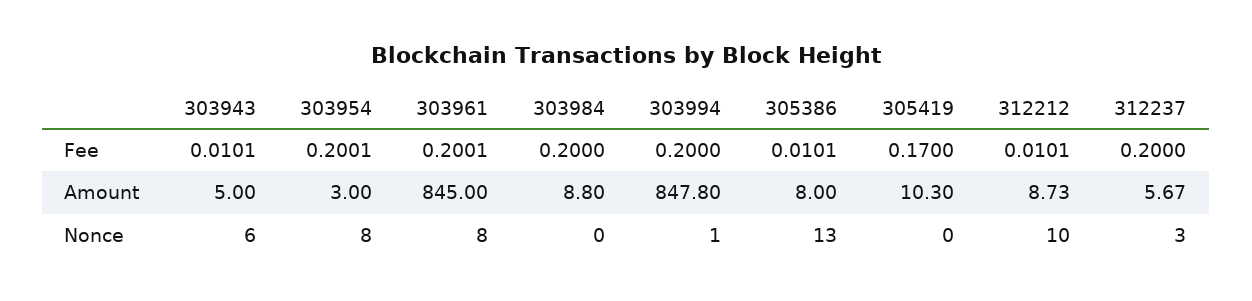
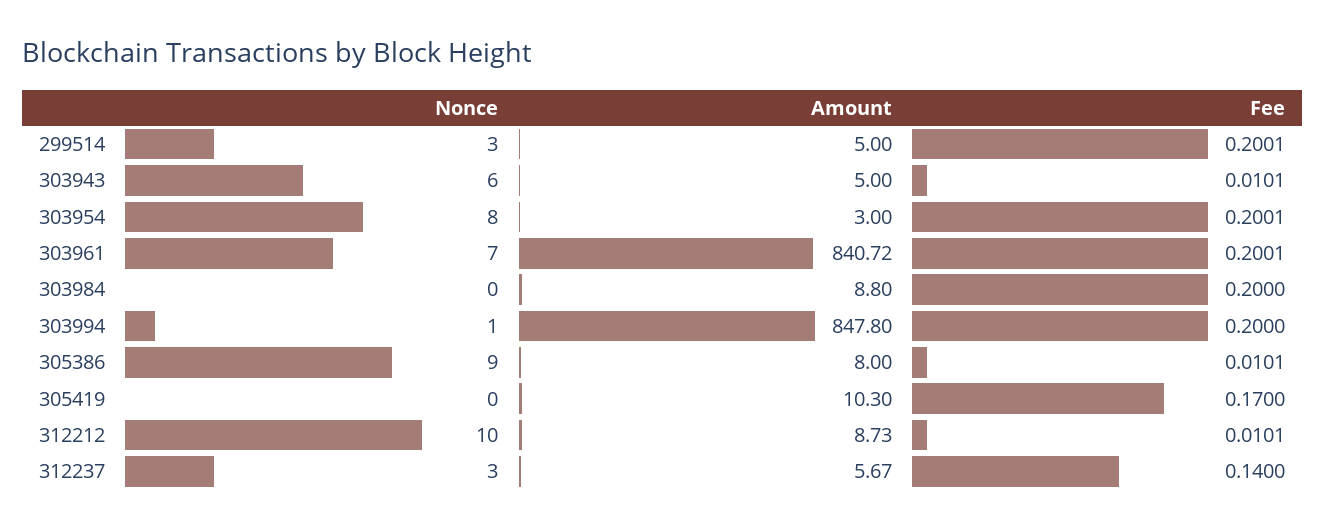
312237, Fee: 0.2 -> 0.14
303961, Amount: 845 -> 840.72
303961, Nonce: 8 -> 7
305386, Nonce: 13 -> 9
299514, Nonce: none -> 3
299514, Amount: none -> 5
299514, Fee: none -> 0.2001

